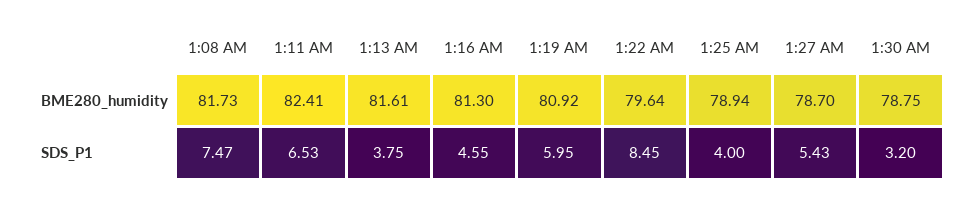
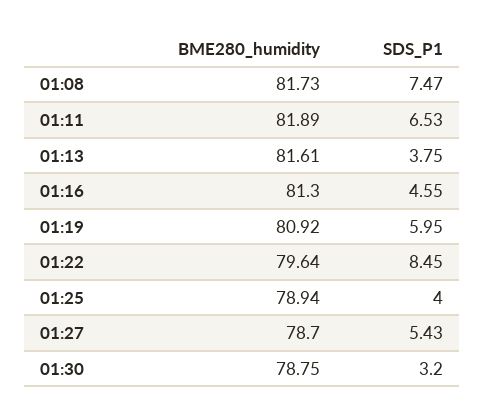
1:11 AM, BME280_humidity: 82.41 -> 81.89

